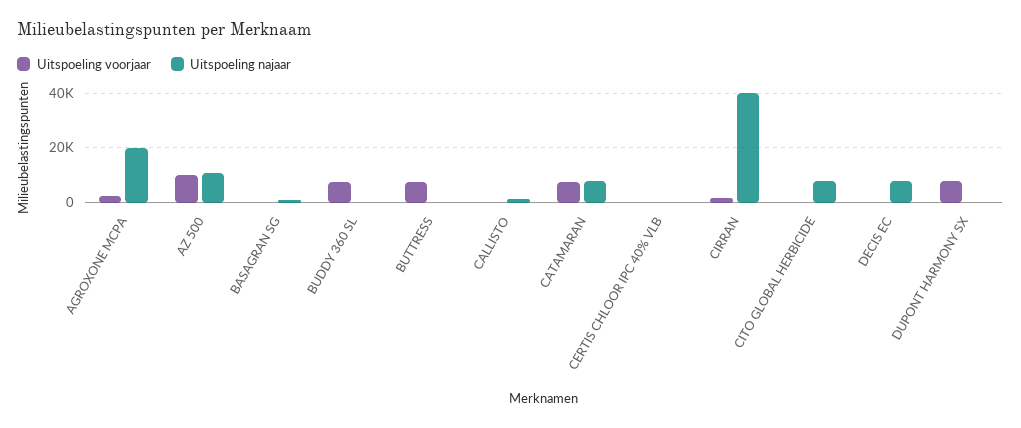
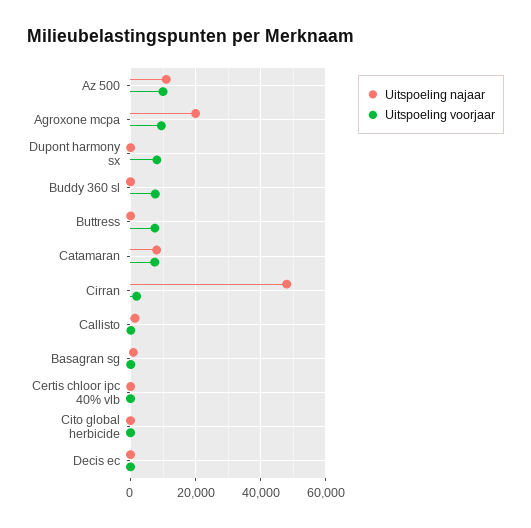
Uitspoeling voorjaar, AGROXONE MCPA: 2500 -> 10000
Uitspoeling najaar, CIRRAN: 40000 -> 48000
Uitspoeling najaar, CITO GLOBAL HERBICIDE: 7500 -> 0
Uitspoeling najaar, DECIS EC: 7500 -> 0

